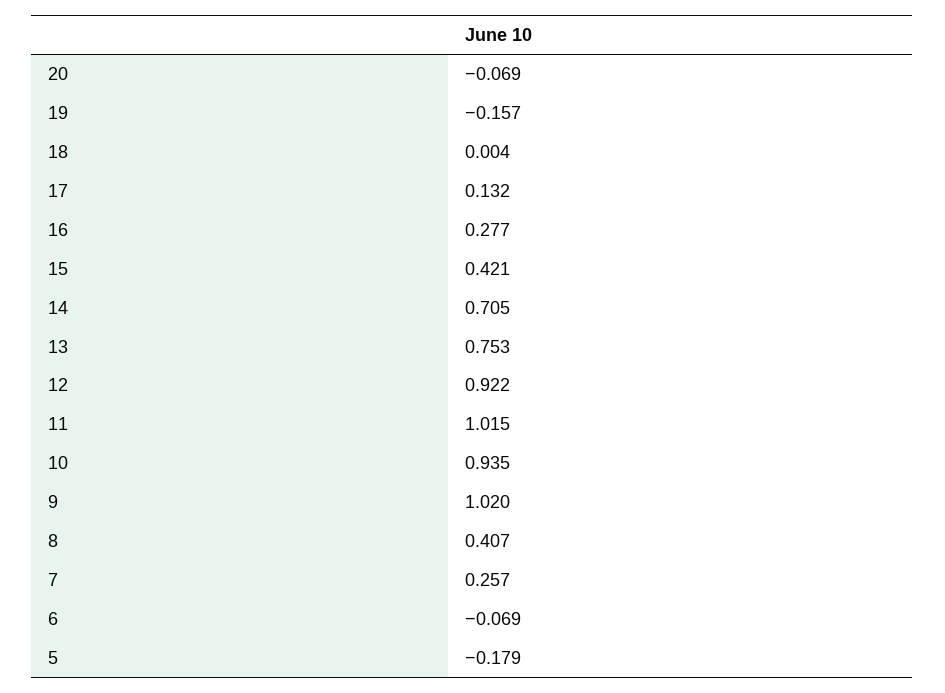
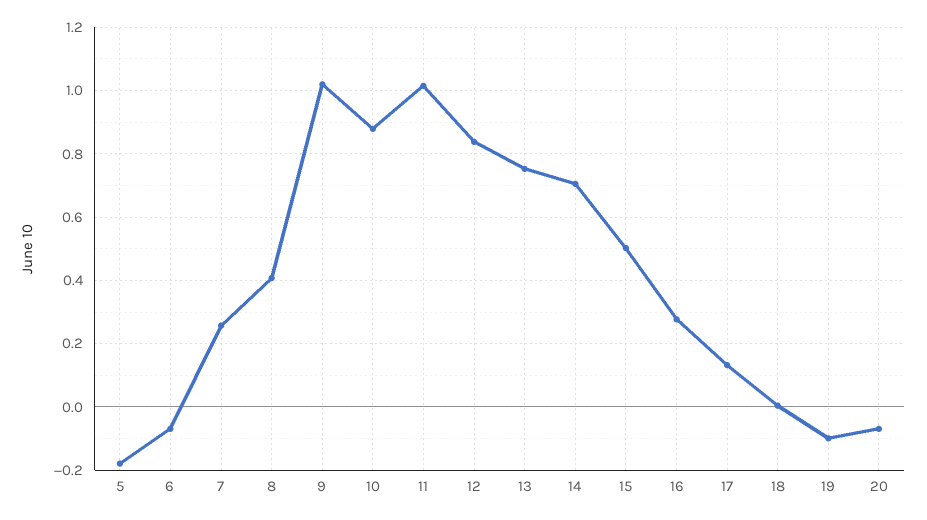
19: -0.157 -> -0.1
15: 0.421 -> 0.5
12: 0.922 -> 0.84
10: 0.935 -> 0.88

